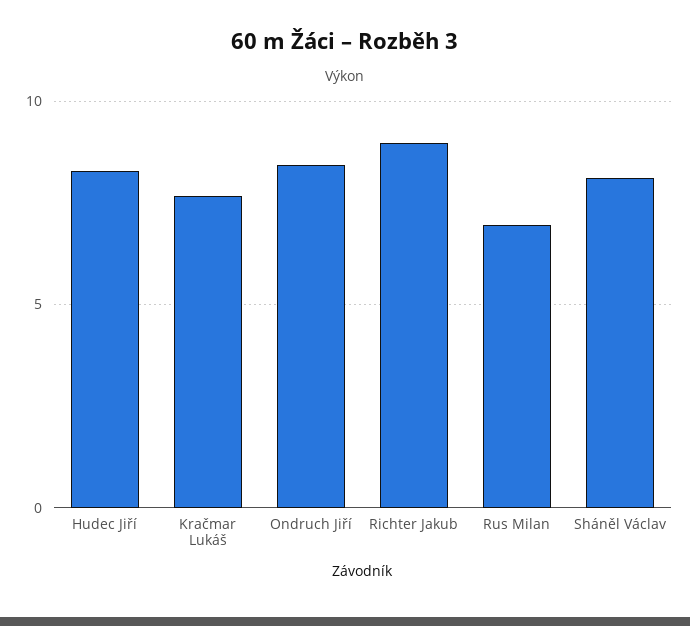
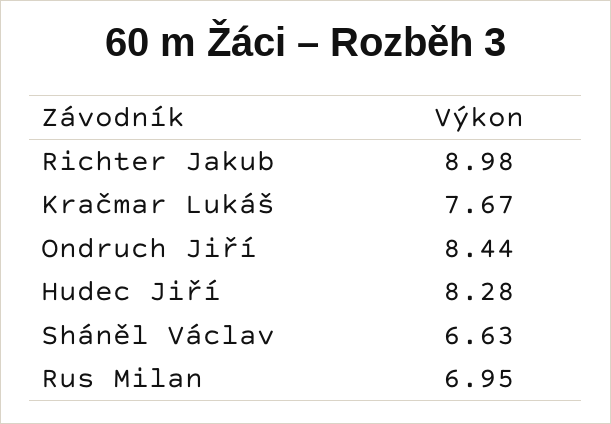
Sháněl Václav: 8 -> 6.63

